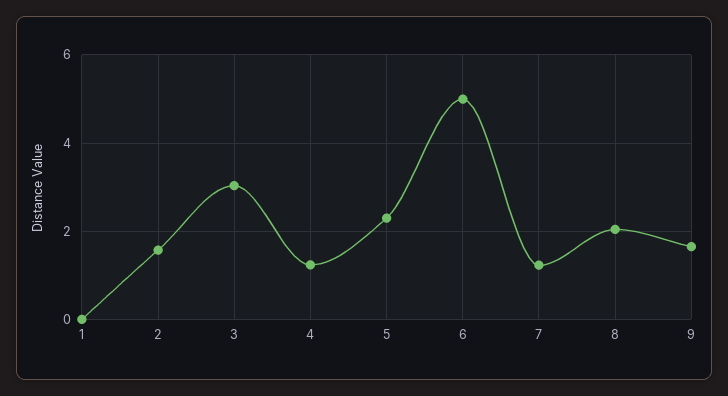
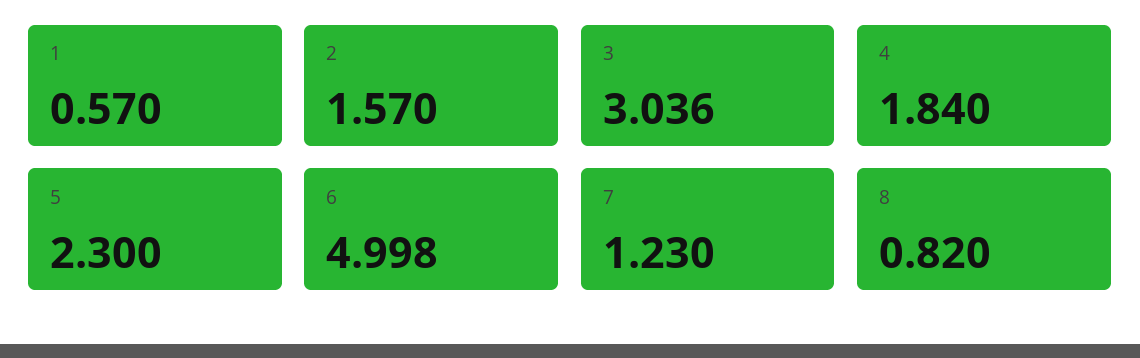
1: 0 -> 0.57
4: 1.2 -> 1.84
8: 2 -> 0.82
9: 1.6 -> none

